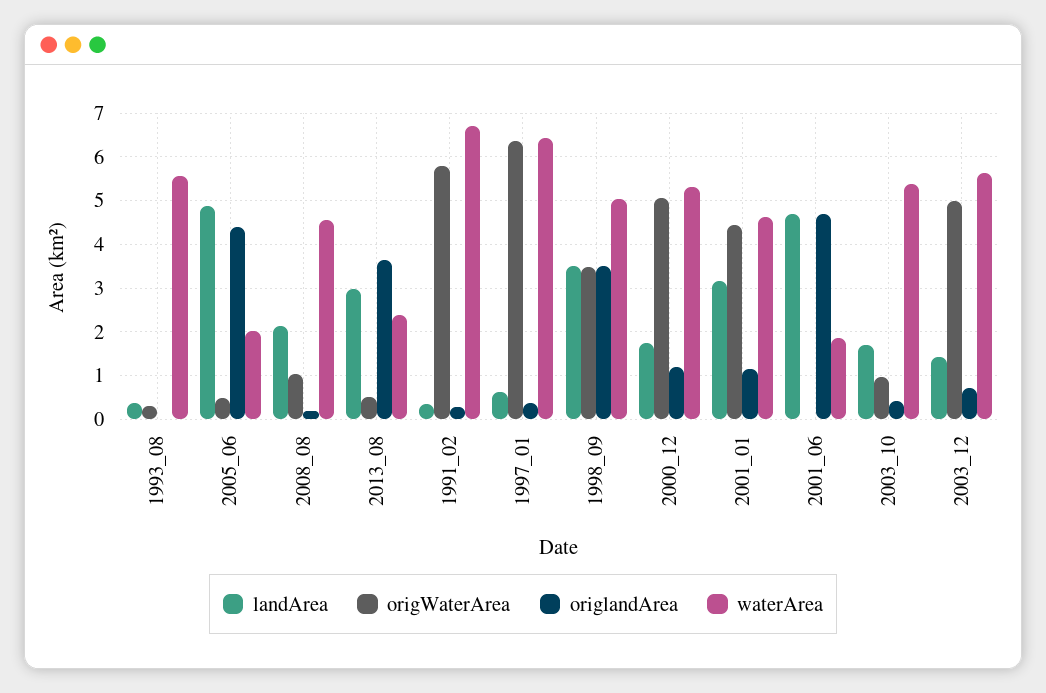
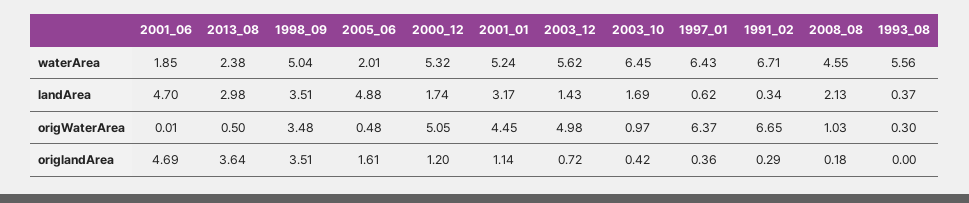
origlandArea, 2005_06: 4.4 -> 1.61
origWaterArea, 1991_02: 5.8 -> 6.65
waterArea, 2001_01: 4.6 -> 5.24
waterArea, 2003_10: 5.4 -> 6.45

